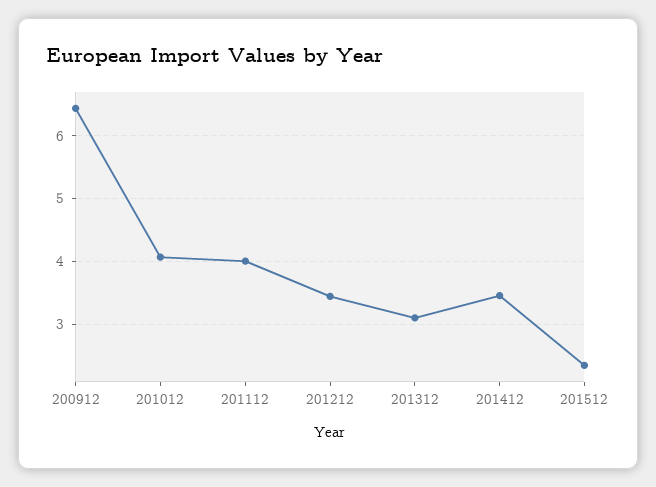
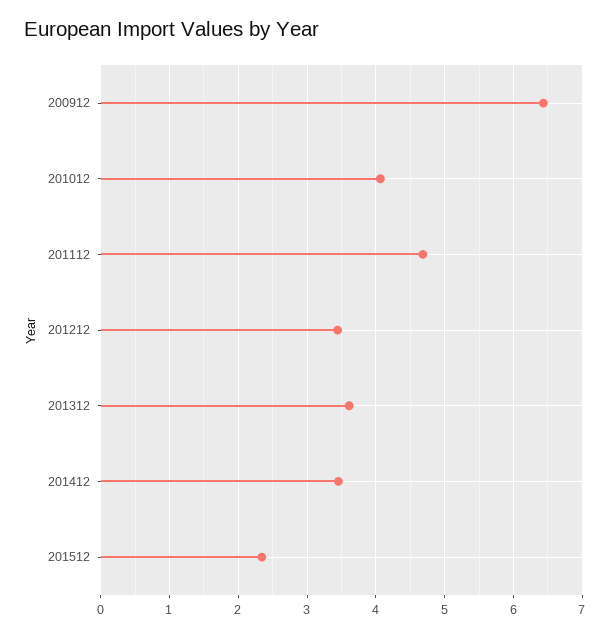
201112: 4 -> 4.7
201312: 3.1 -> 3.6

